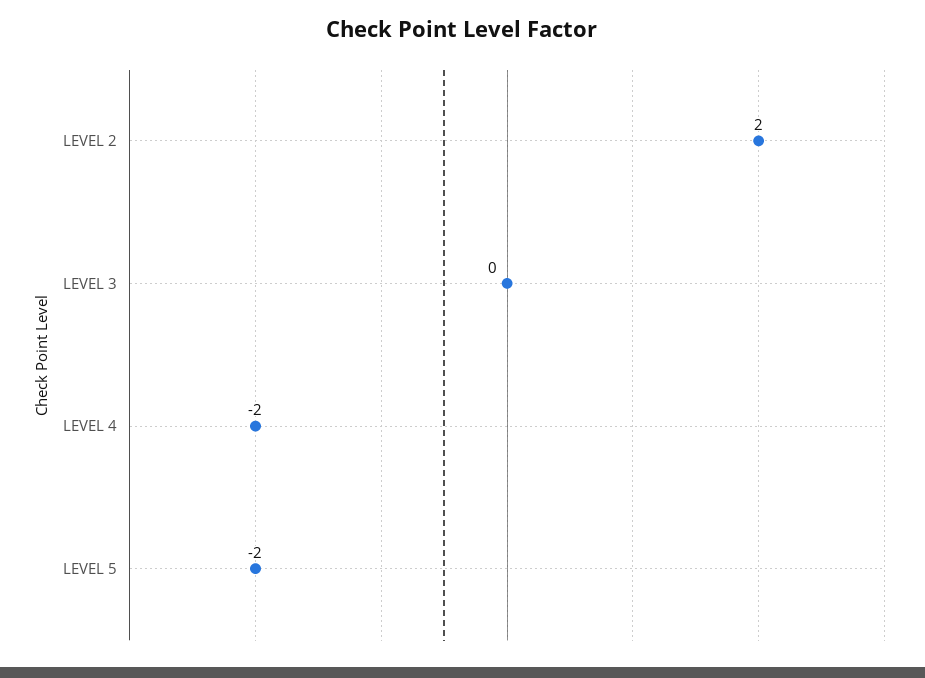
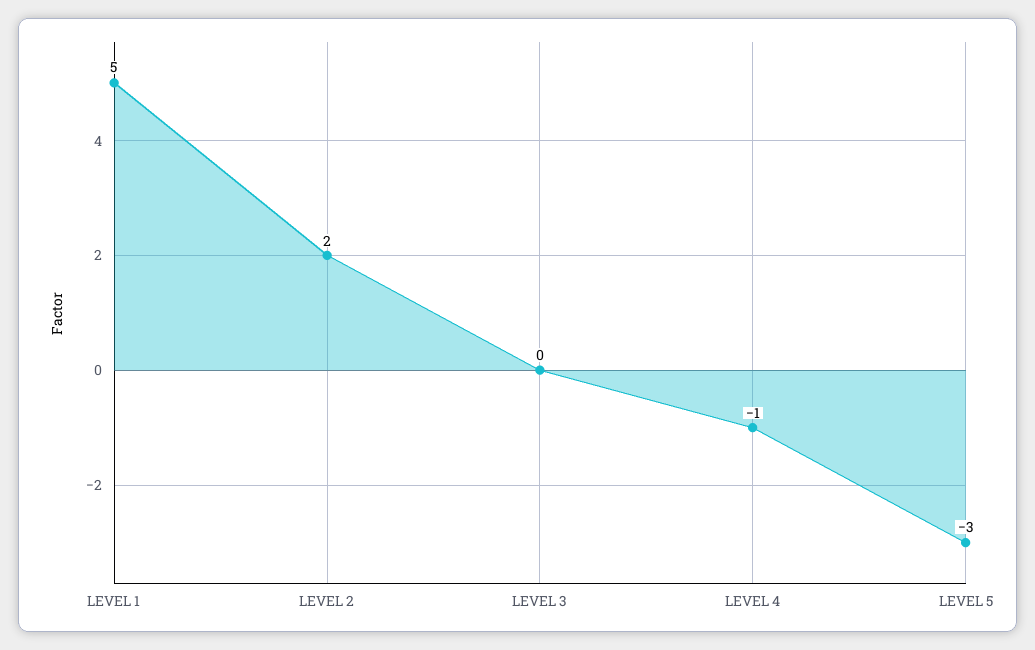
LEVEL 4: -2 -> -1
LEVEL 5: -2 -> -3
LEVEL 1: none -> 5

